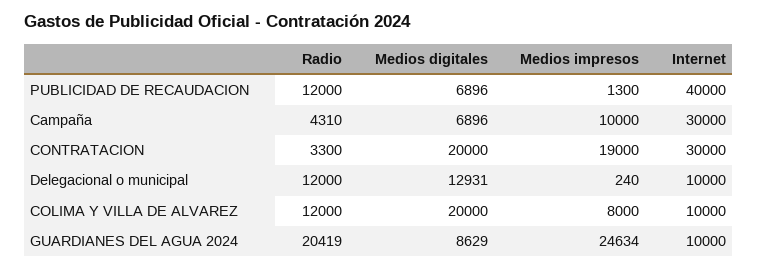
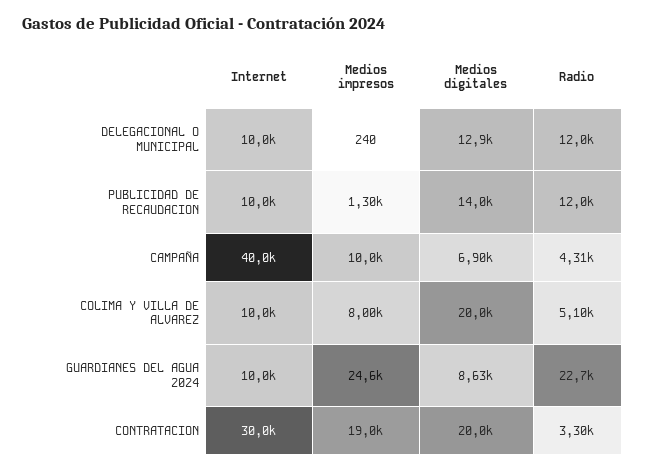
Medios digitales, PUBLICIDAD DE RECAUDACION: 6896 -> 14000
Internet, PUBLICIDAD DE RECAUDACION: 40000 -> 10000
Internet, Campaña: 30000 -> 40000
Radio, COLIMA Y VILLA DE ALVAREZ: 12000 -> 5100
Radio, GUARDIANES DEL AGUA 2024: 20419 -> 22700

